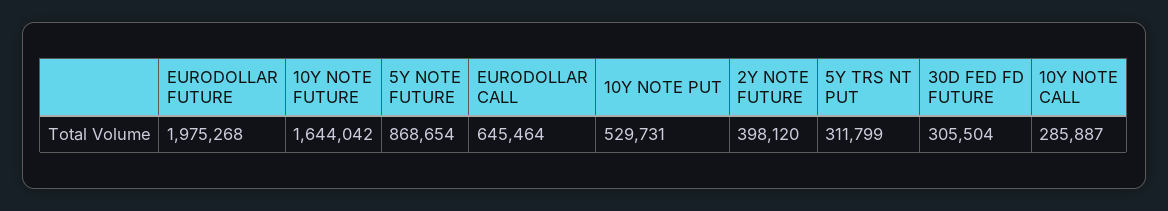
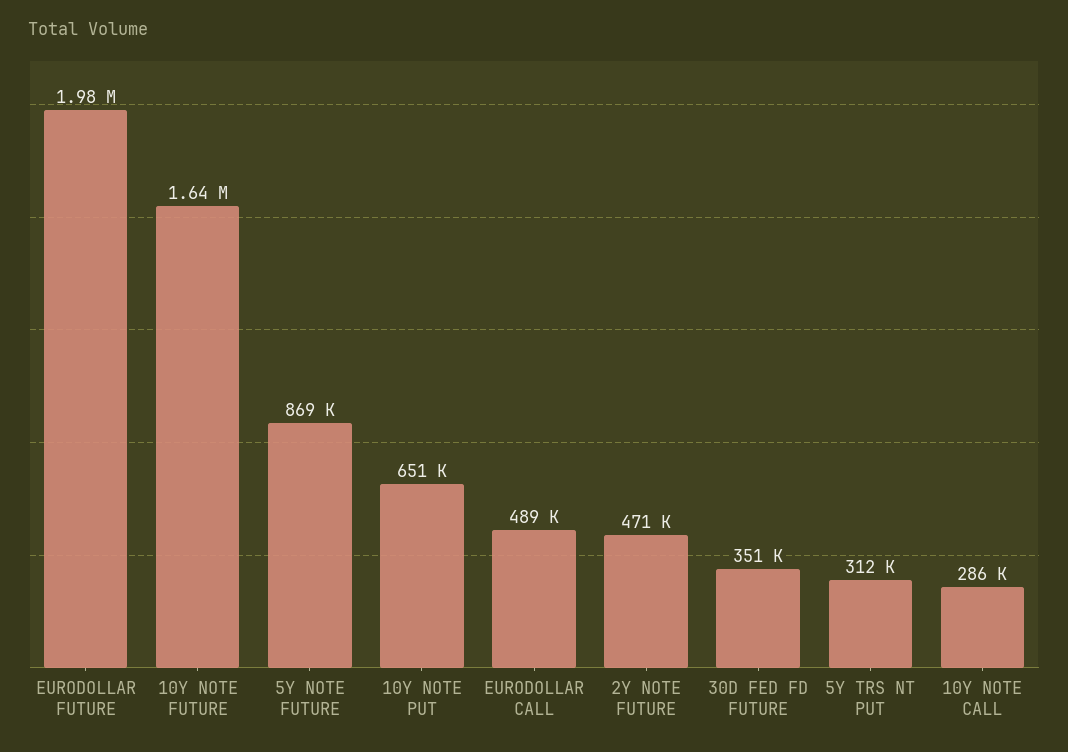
EURODOLLAR CALL: 645464 -> 489000
10Y NOTE PUT: 529731 -> 651000
2Y NOTE FUTURE: 398120 -> 471000
30D FED FD FUTURE: 305504 -> 351000

